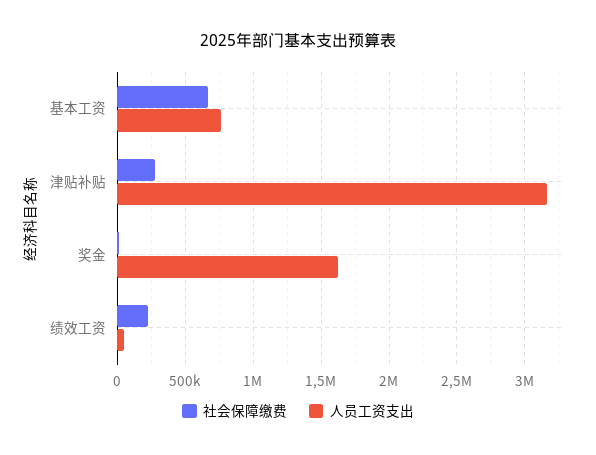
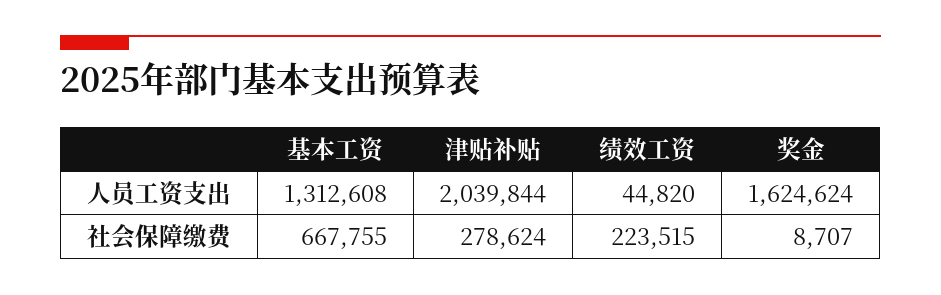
人员工资支出, 基本工资: 750000 -> 1312608
人员工资支出, 津贴补贴: 3150000 -> 2039844

